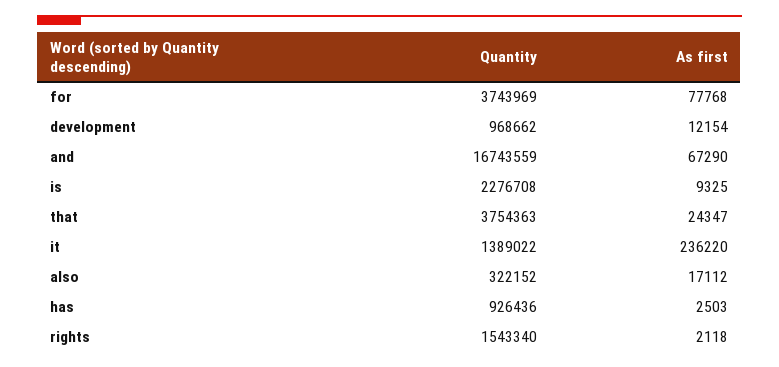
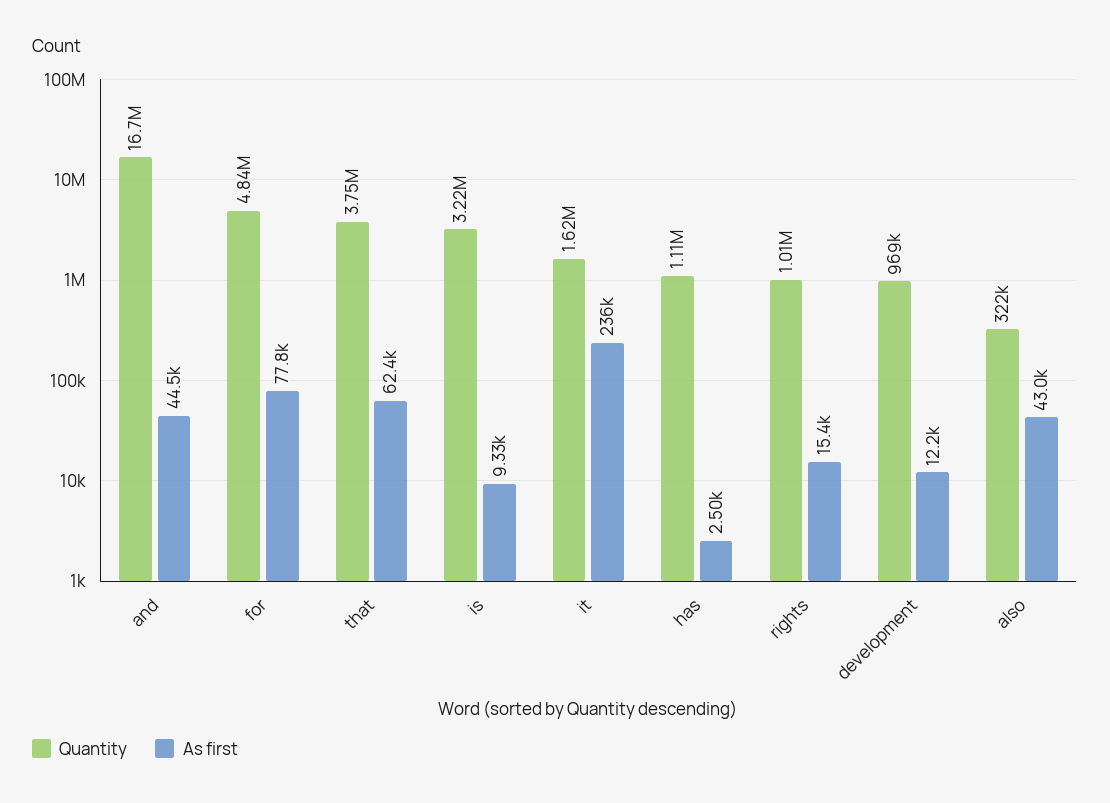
Quantity, for: 3743969 -> 4840000
As first, and: 67290 -> 44500
Quantity, is: 2276708 -> 3220000
As first, that: 24347 -> 62400
Quantity, it: 1389022 -> 1620000
As first, also: 17112 -> 43000
Quantity, has: 926436 -> 1110000
Quantity, rights: 1543340 -> 1010000
As first, rights: 2118 -> 15400

